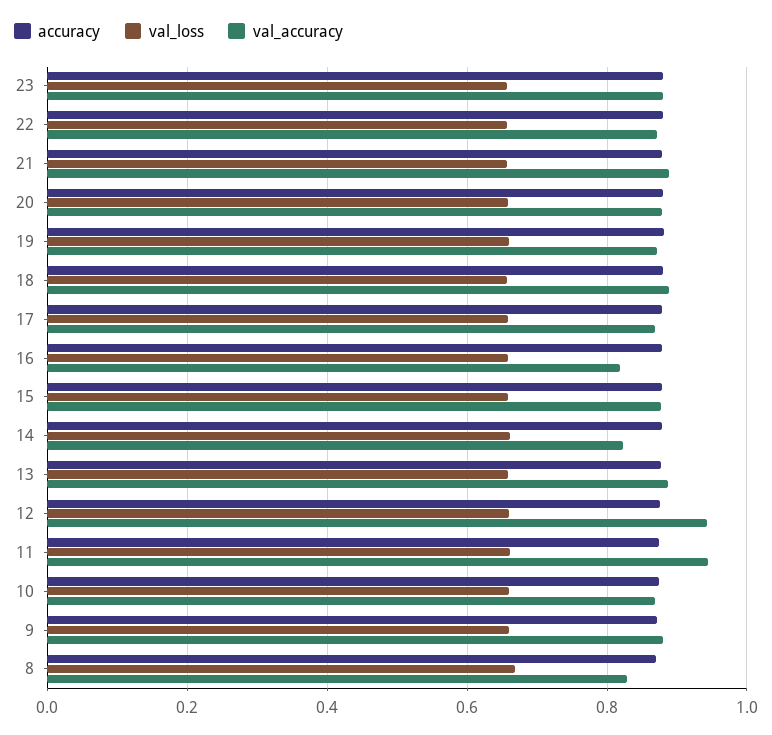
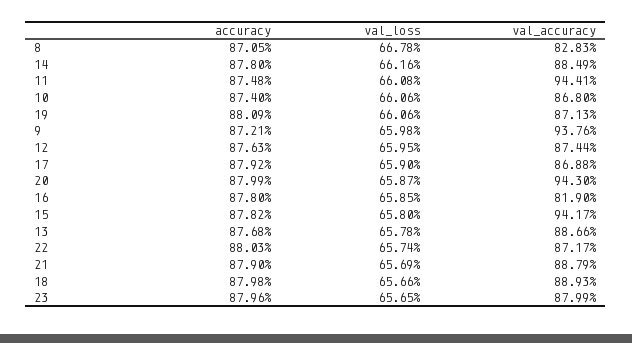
val_accuracy, 20: 0.88 -> 0.943
val_accuracy, 15: 0.88 -> 0.9417
val_accuracy, 14: 0.82 -> 0.8849
val_accuracy, 12: 0.94 -> 0.8744
val_accuracy, 9: 0.88 -> 0.9376

